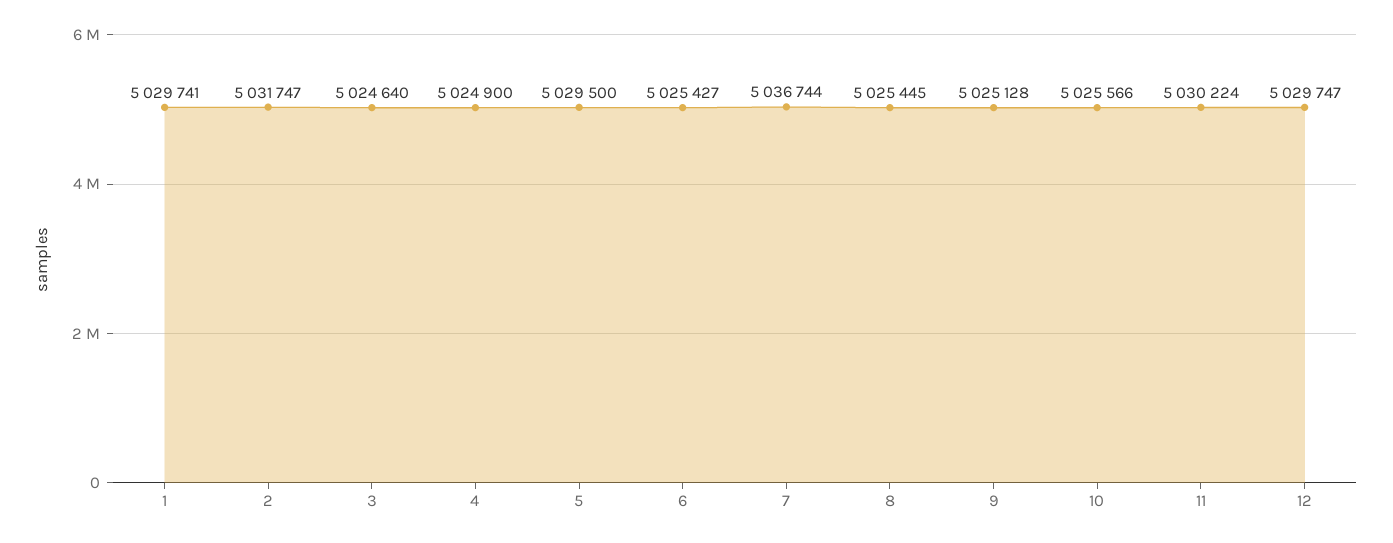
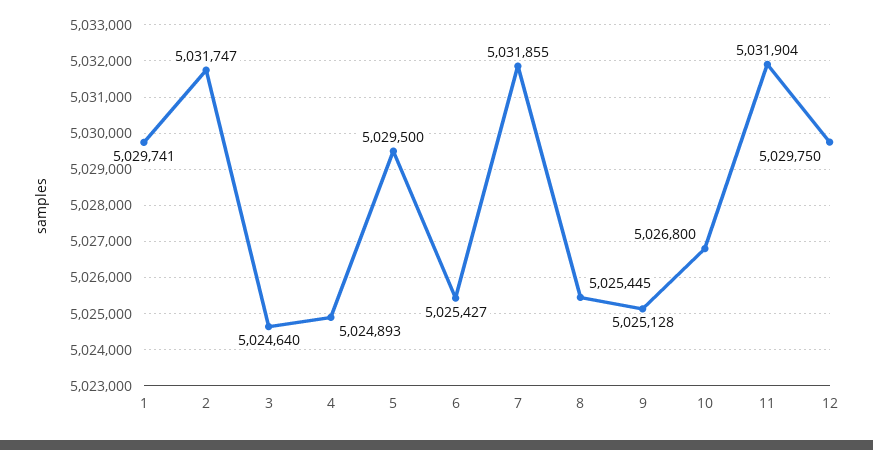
4: 5024900 -> 5024893
7: 5036744 -> 5031855
10: 5025566 -> 5026800
11: 5030224 -> 5031904
12: 5029747 -> 5029750

